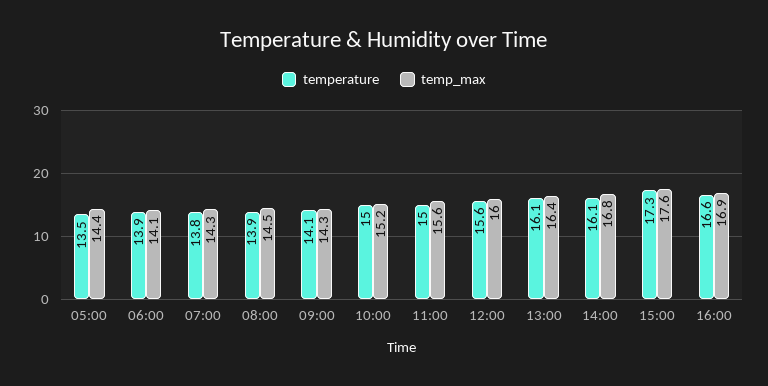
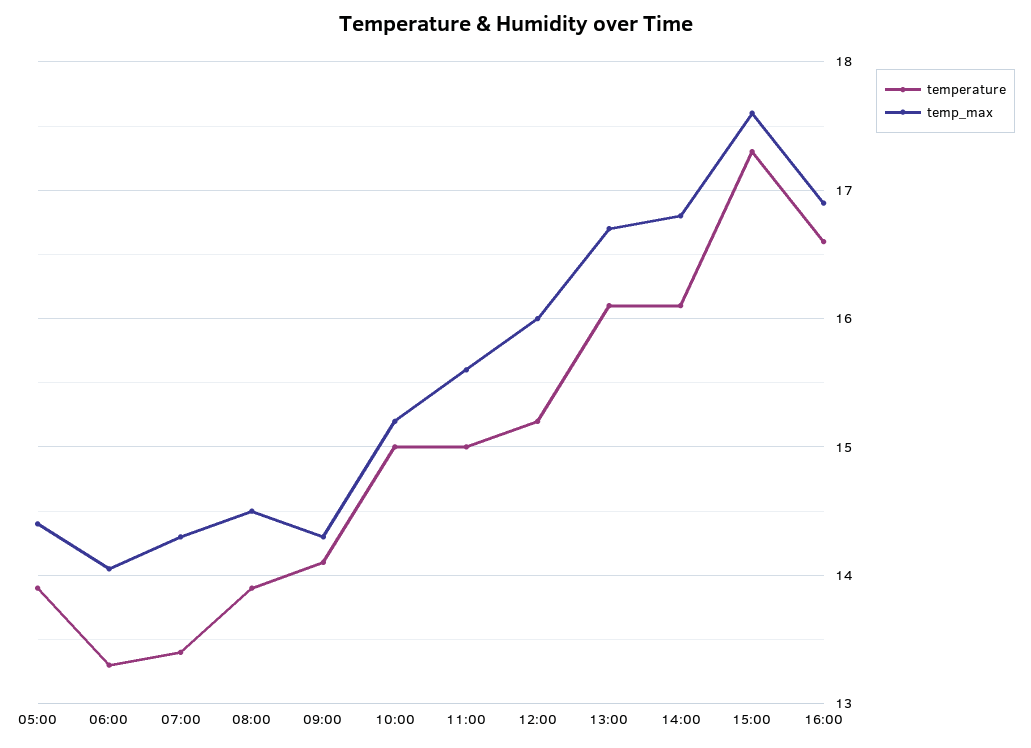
temperature, 05:00: 13.5 -> 13.9
temperature, 06:00: 13.9 -> 13.3
temperature, 07:00: 13.8 -> 13.4
temperature, 12:00: 15.6 -> 15.2
temp_max, 13:00: 16.4 -> 16.7

